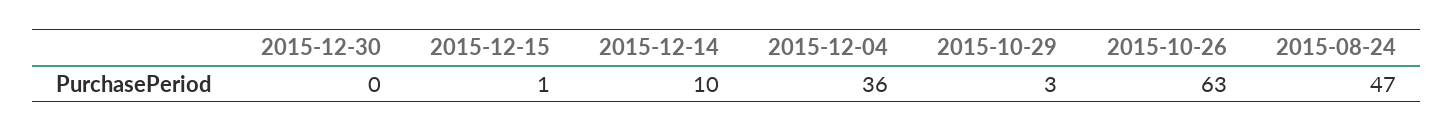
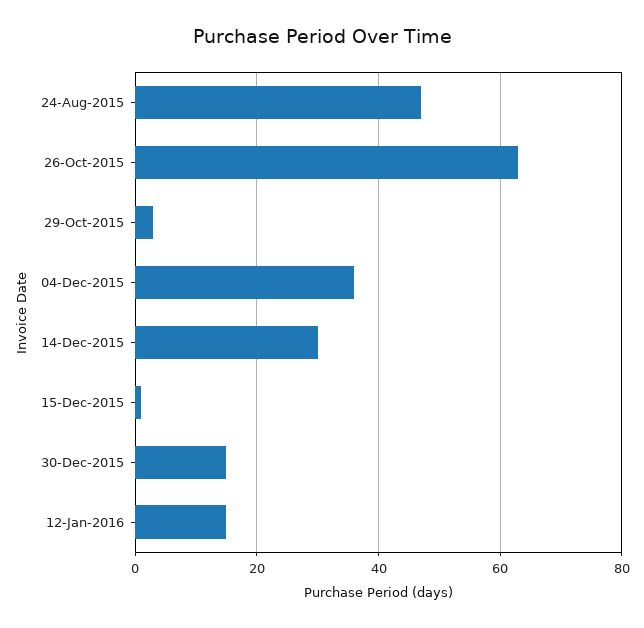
2015-12-30: 0 -> 15
2015-12-14: 10 -> 30
12-Jan-2016: none -> 15

